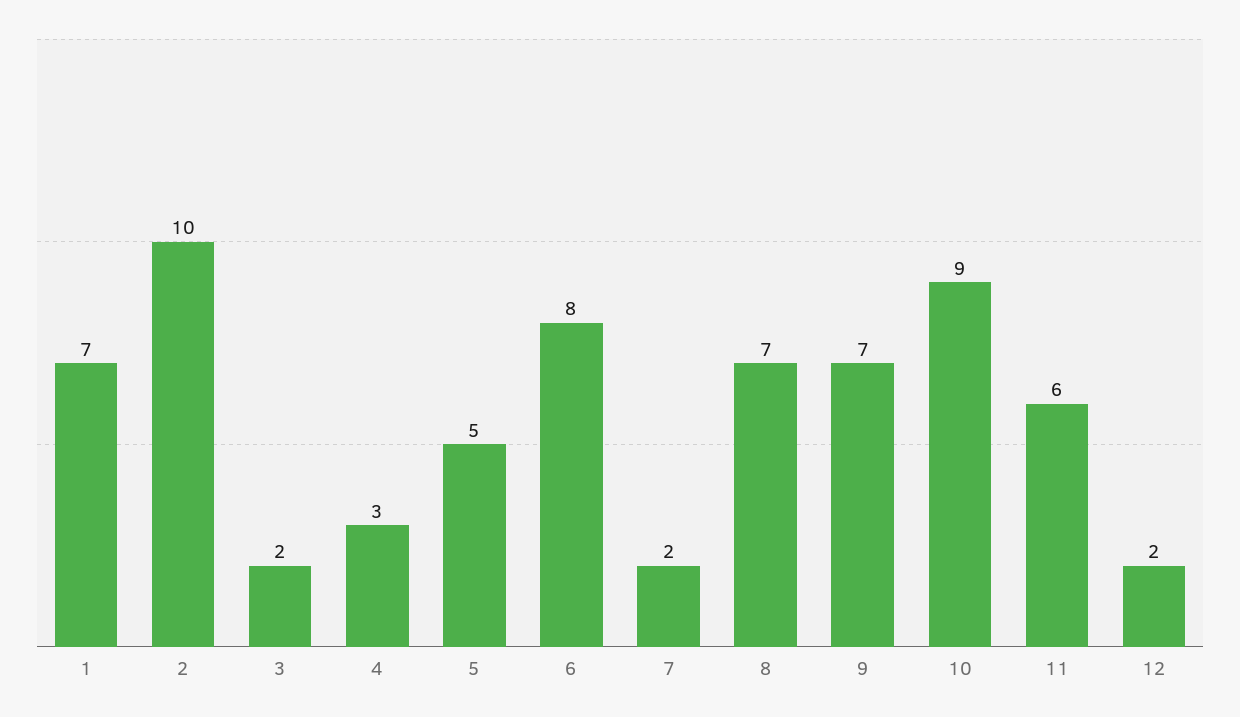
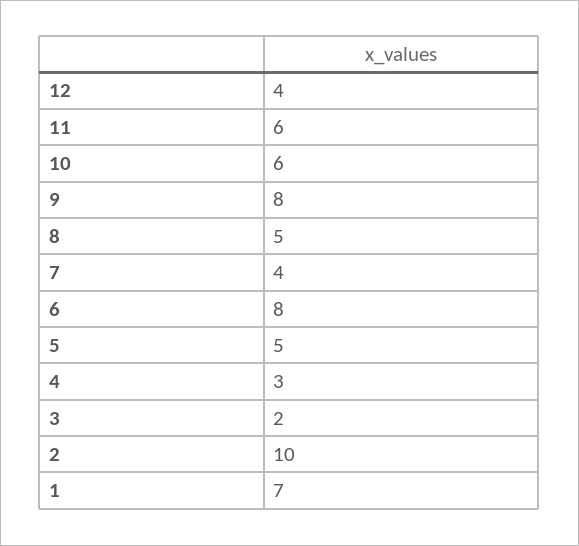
7: 2 -> 4
8: 7 -> 5
9: 7 -> 8
10: 9 -> 6
12: 2 -> 4

